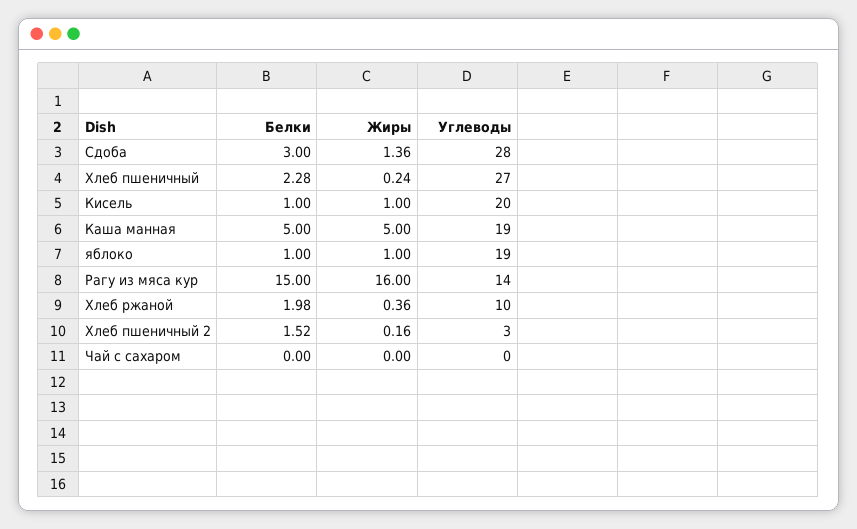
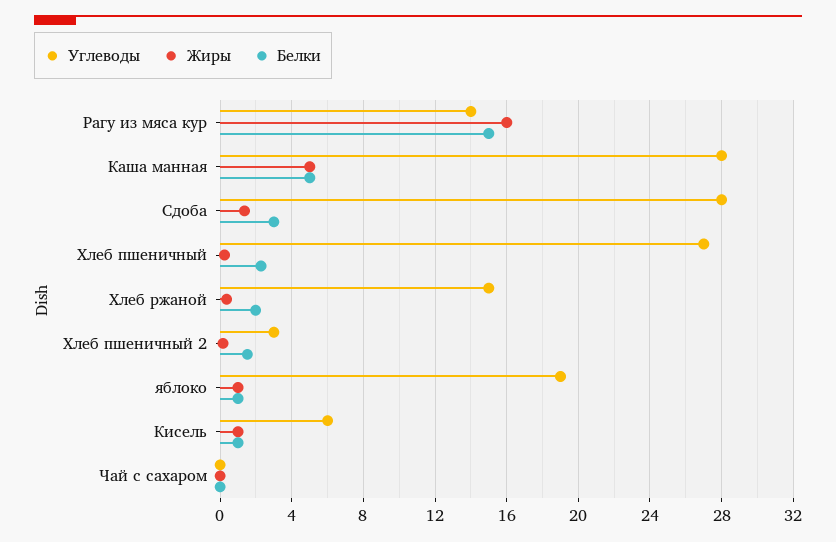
Углеводы, Кисель: 20 -> 6
Углеводы, Каша манная: 19 -> 28
Углеводы, Хлеб ржаной: 10 -> 15

